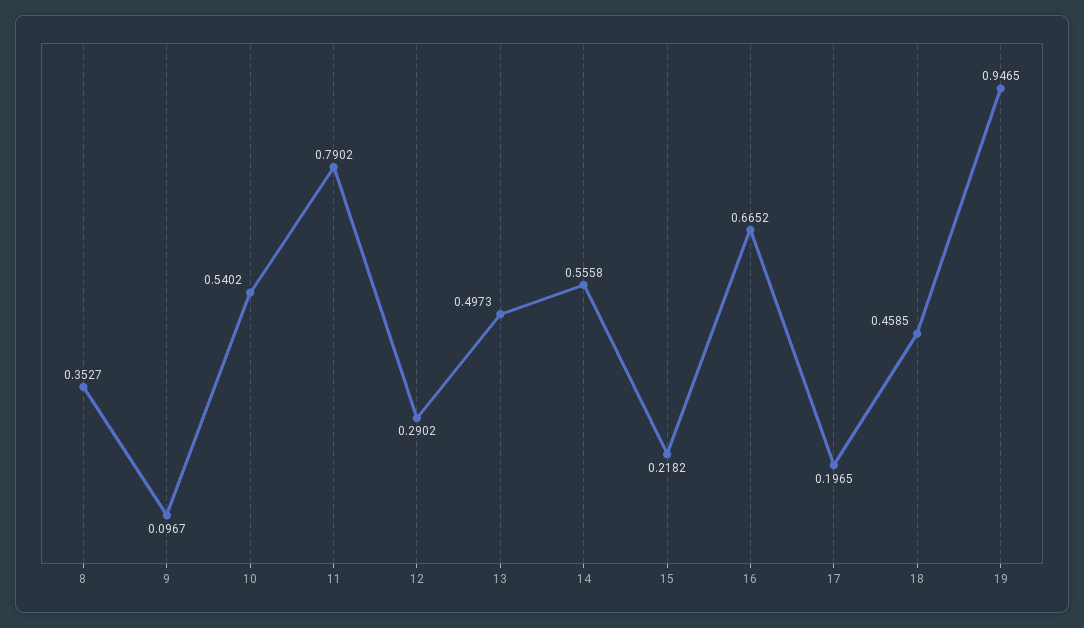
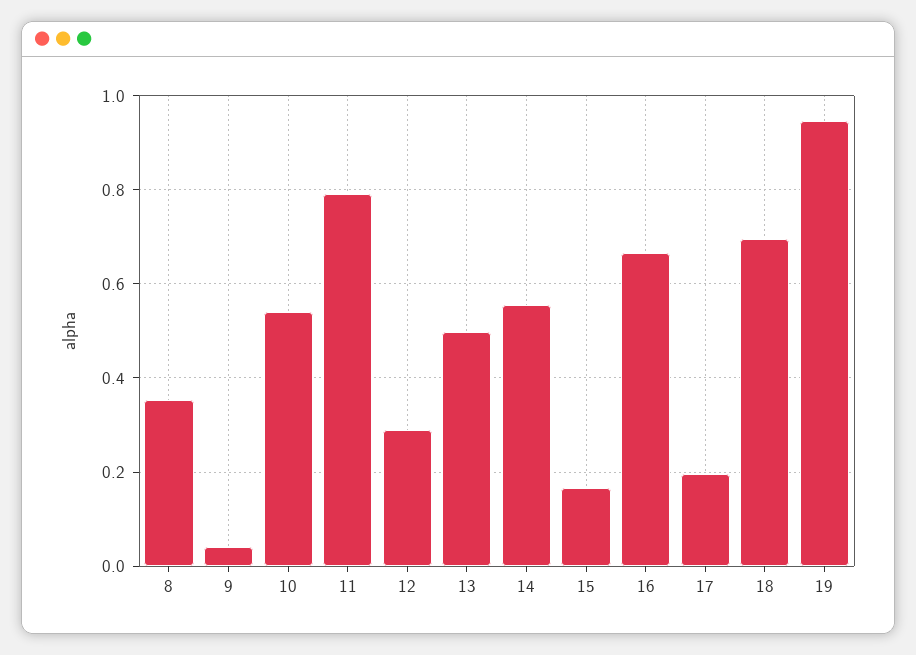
9: 0.0967 -> 0.04
15: 0.2182 -> 0.16
18: 0.4585 -> 0.7

